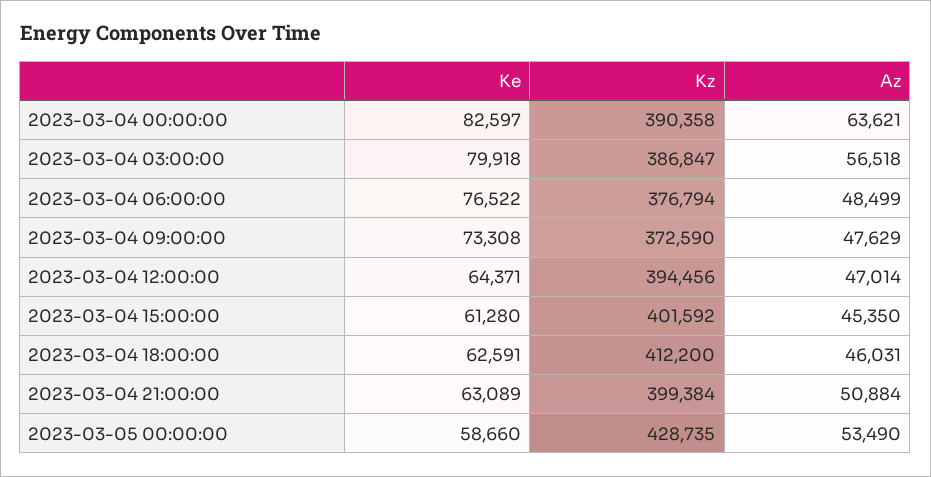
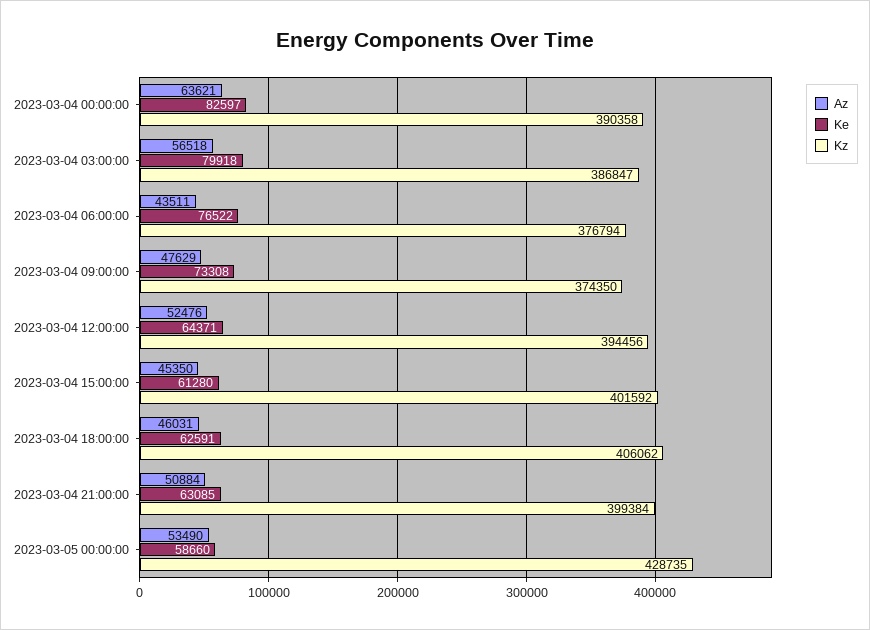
Az, 2023-03-04 06:00:00: 48499 -> 43511
Kz, 2023-03-04 09:00:00: 372590 -> 374350
Az, 2023-03-04 12:00:00: 47014 -> 52476
Kz, 2023-03-04 18:00:00: 412200 -> 406062
Ke, 2023-03-04 21:00:00: 63089 -> 63085

